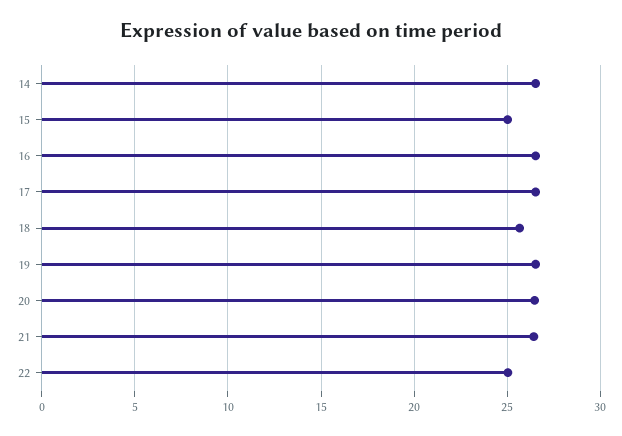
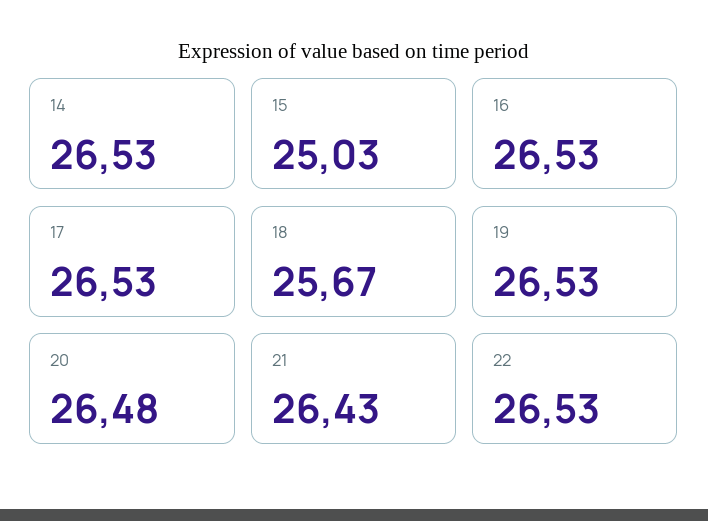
22: 25 -> 26.53

